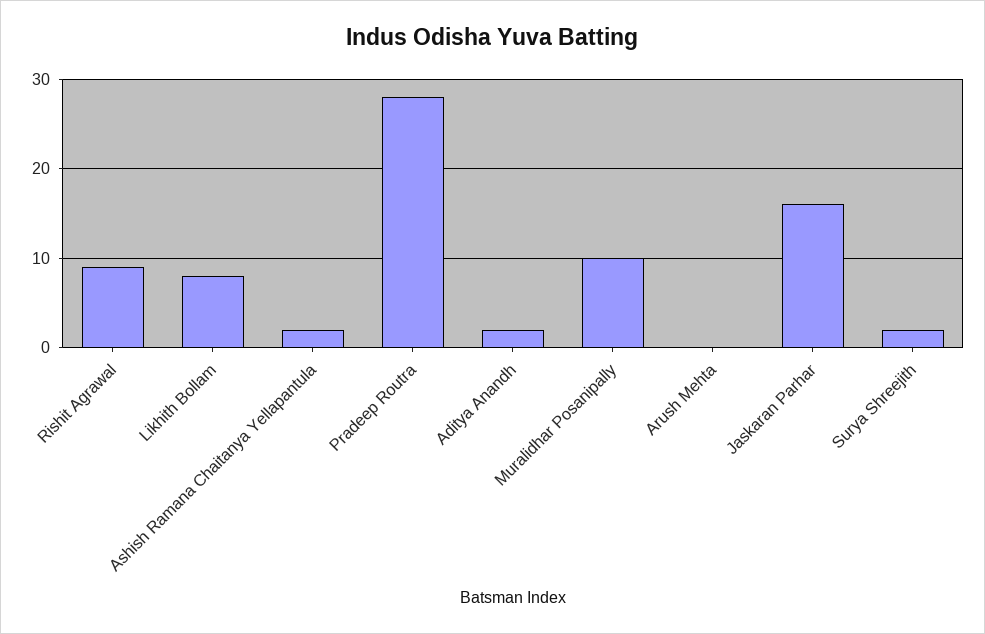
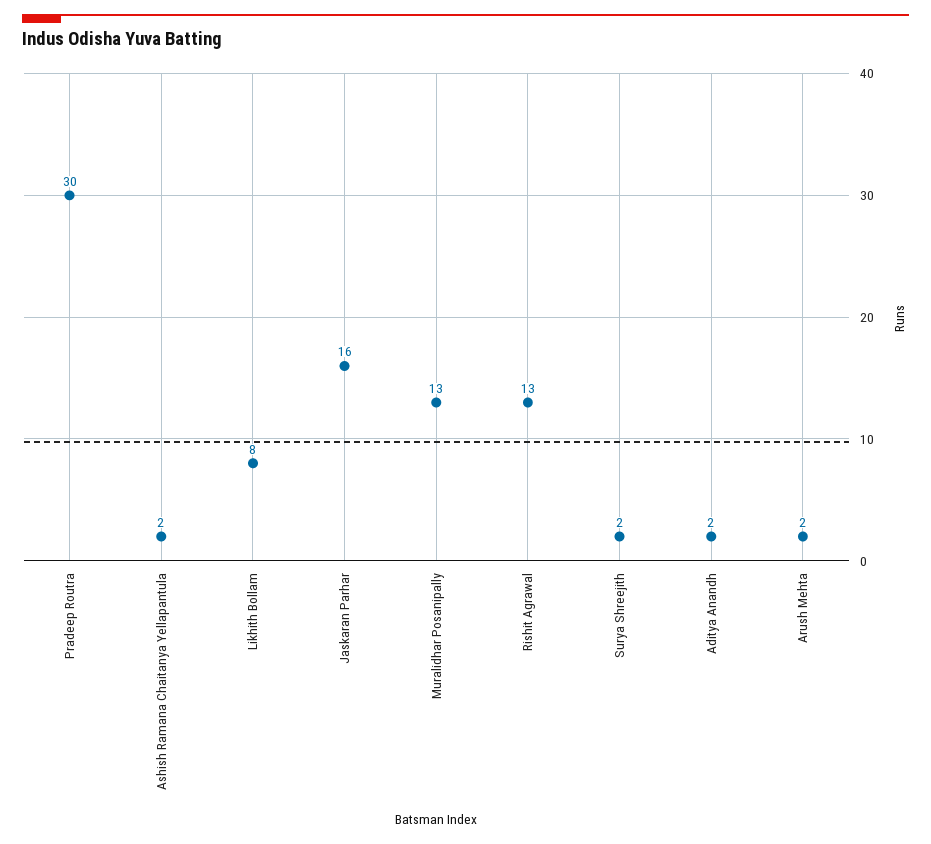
Rishit Agrawal: 9 -> 13
Pradeep Routra: 28 -> 30
Muralidhar Posanipally: 10 -> 13
Arush Mehta: 0 -> 2

